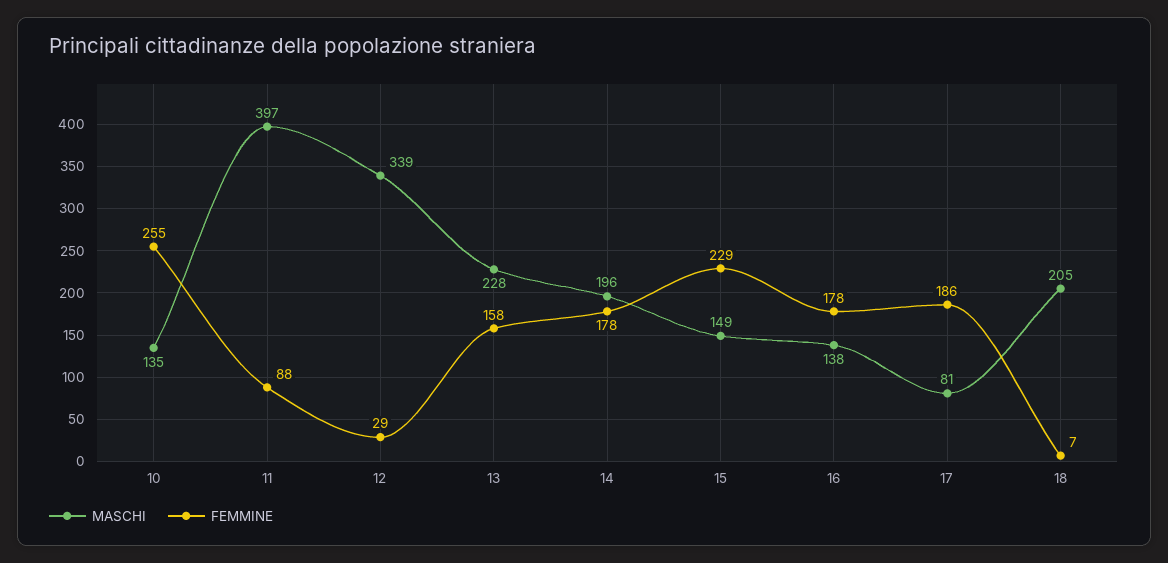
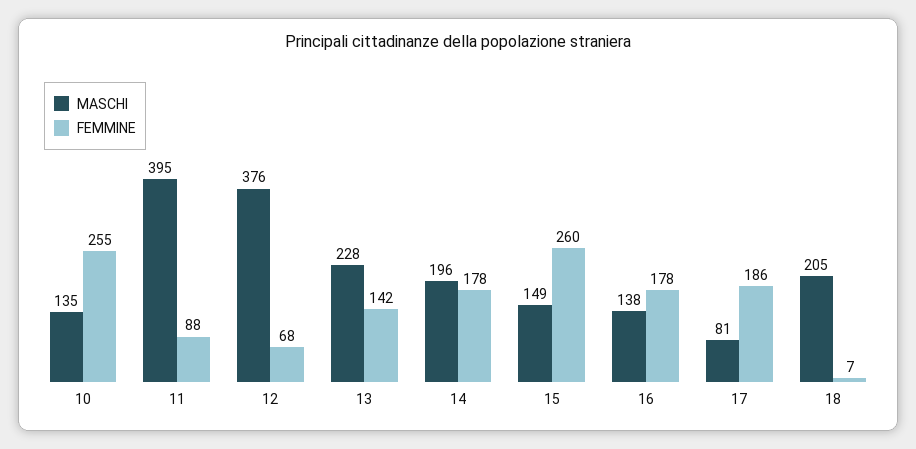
MASCHI, 11: 397 -> 395
MASCHI, 12: 339 -> 376
FEMMINE, 12: 29 -> 68
FEMMINE, 13: 158 -> 142
FEMMINE, 15: 229 -> 260

